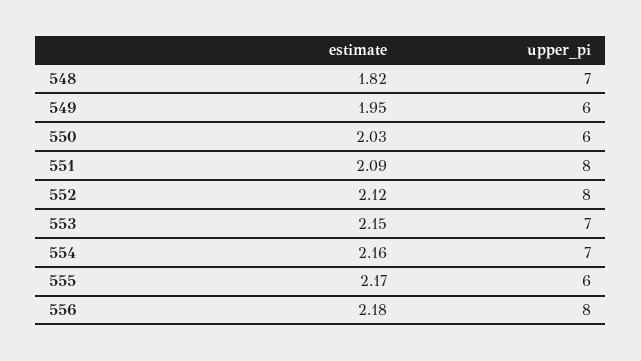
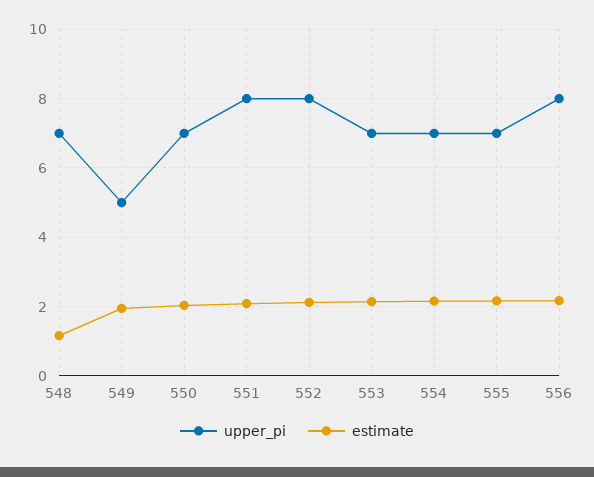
estimate, 548: 1.82 -> 1.2
upper_pi, 549: 6 -> 5
upper_pi, 550: 6 -> 7
upper_pi, 555: 6 -> 7

